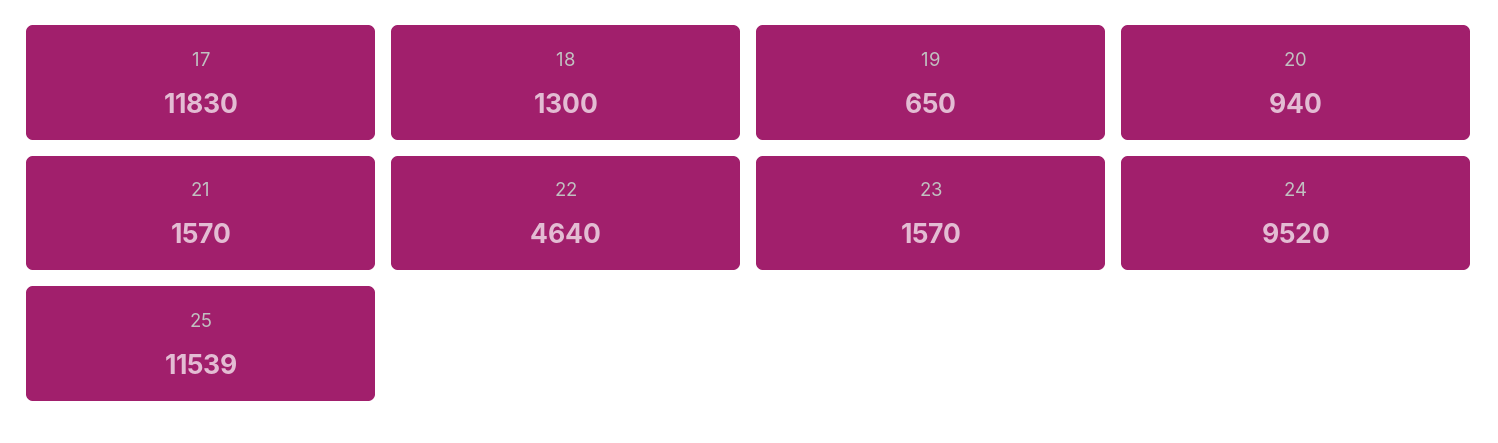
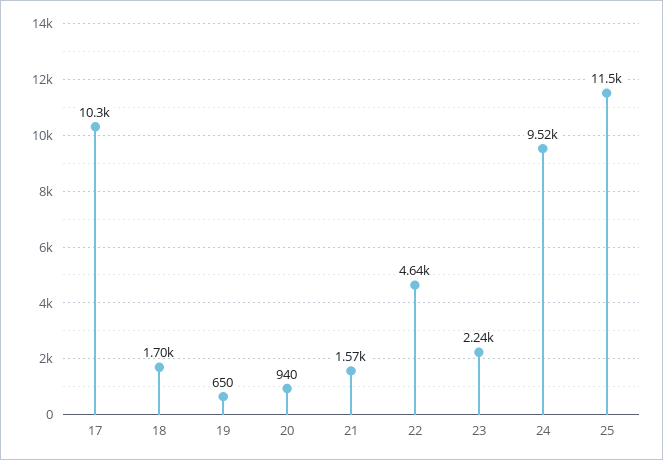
17: 11830 -> 10300
18: 1300 -> 1700
23: 1570 -> 2240

